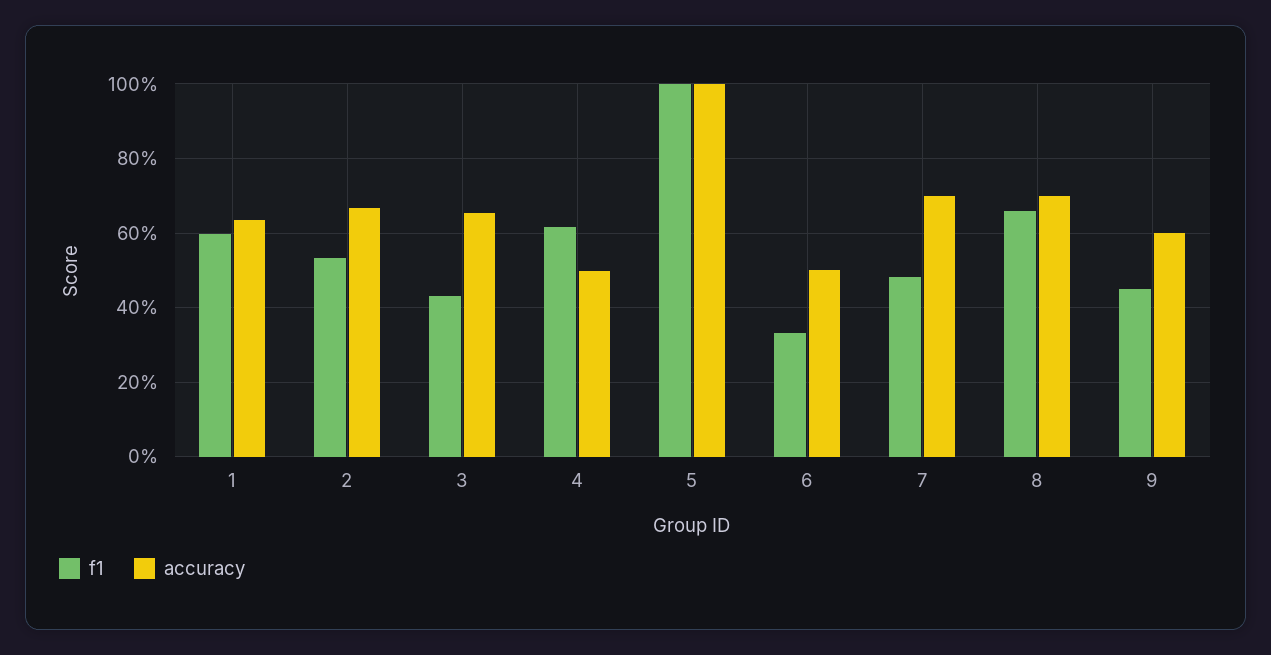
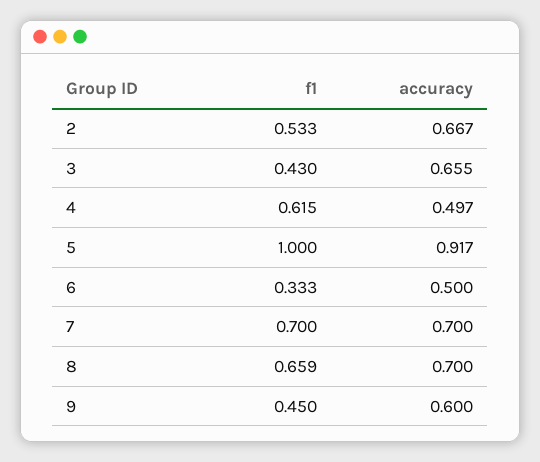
f1, 1: 0.6 -> none
accuracy, 1: 0.64 -> none
accuracy, 5: 1 -> 0.917
f1, 7: 0.48 -> 0.7

